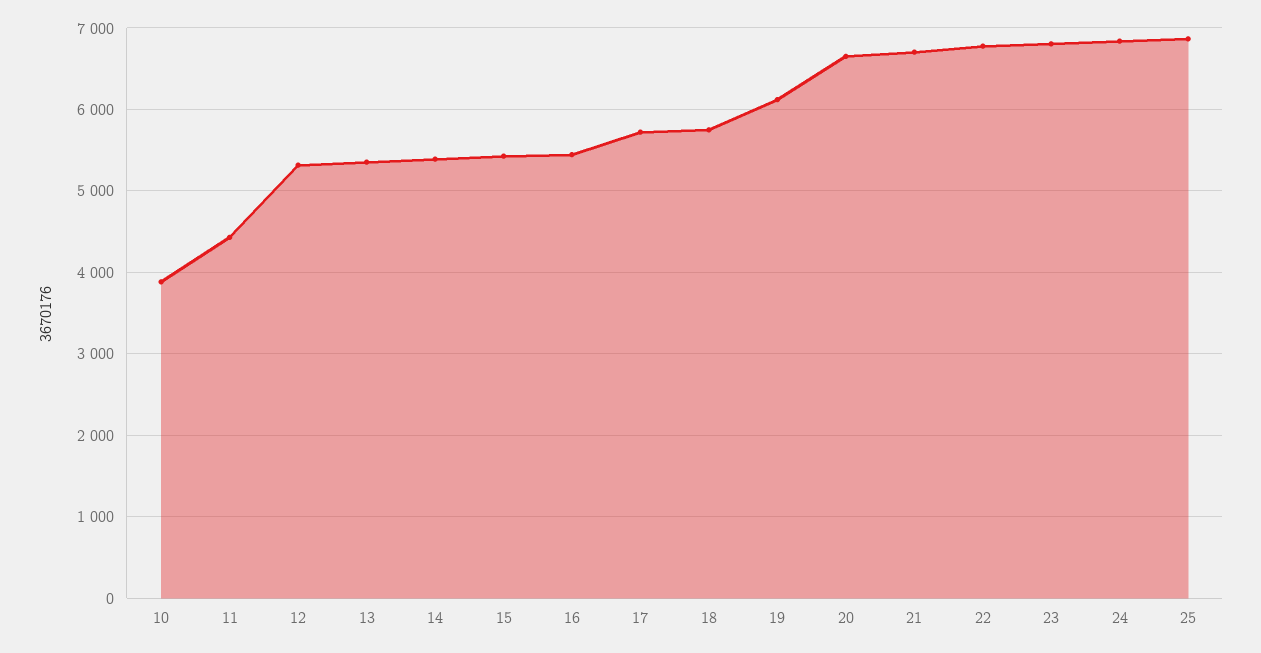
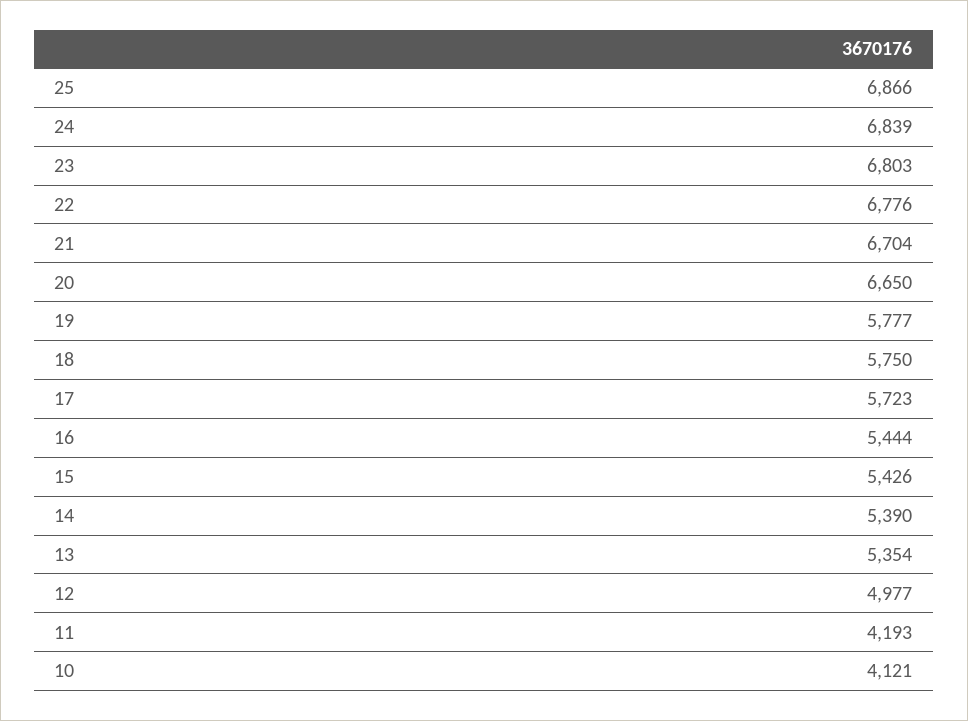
10: 3900 -> 4121
11: 4400 -> 4193
12: 5300 -> 4977
19: 6100 -> 5777

